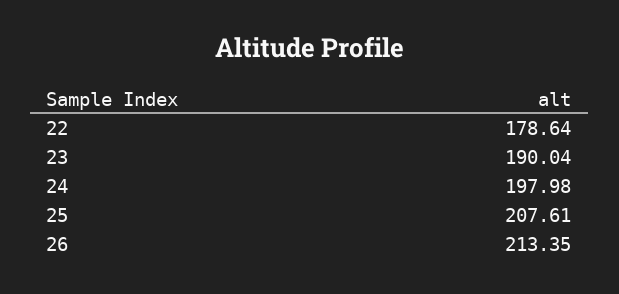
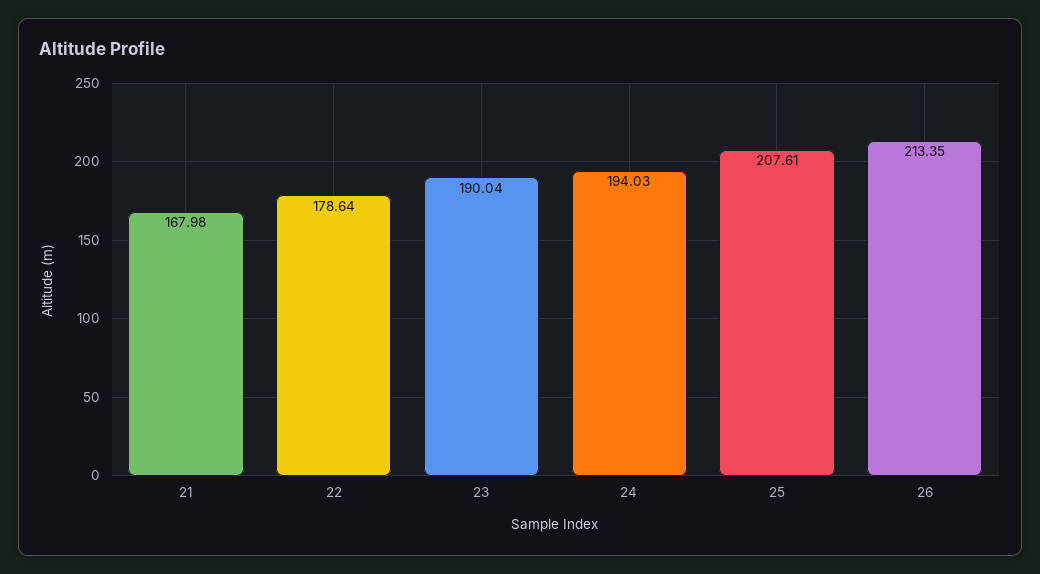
24: 197.98 -> 194.03
21: none -> 167.98

